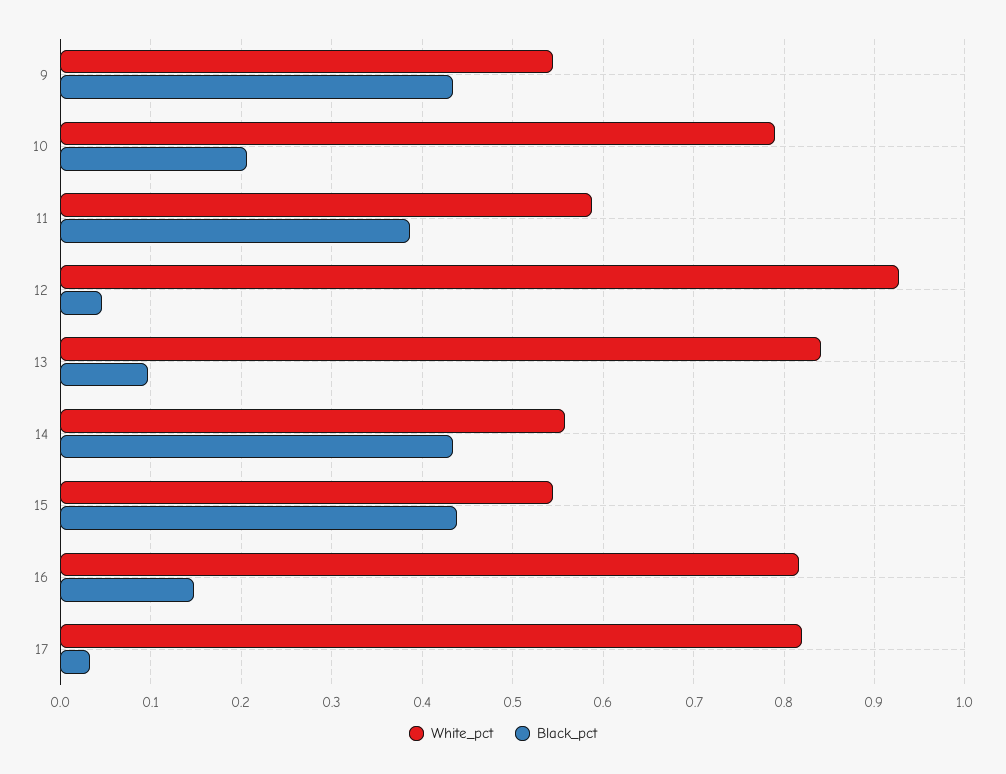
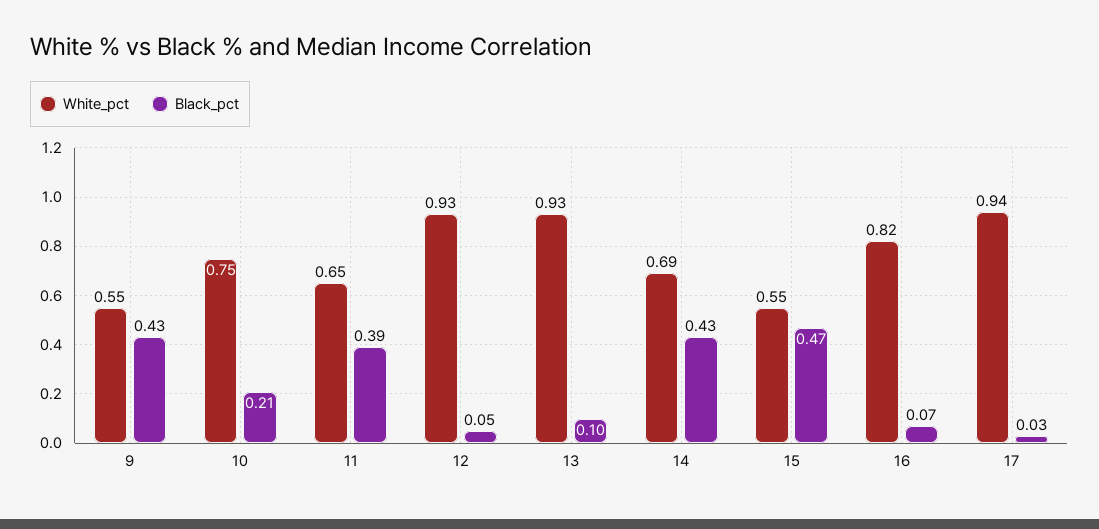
White_pct, 10: 0.79 -> 0.75
White_pct, 11: 0.59 -> 0.65
White_pct, 13: 0.84 -> 0.93
White_pct, 14: 0.56 -> 0.69
Black_pct, 15: 0.44 -> 0.47
Black_pct, 16: 0.15 -> 0.07
White_pct, 17: 0.82 -> 0.94

